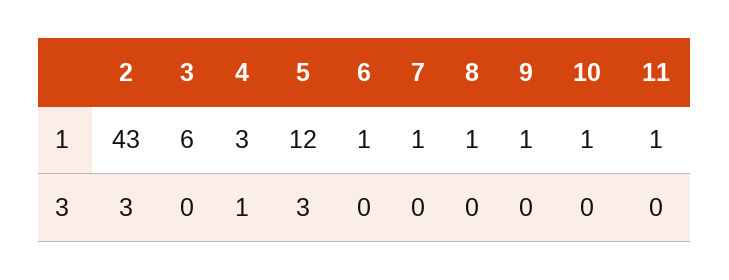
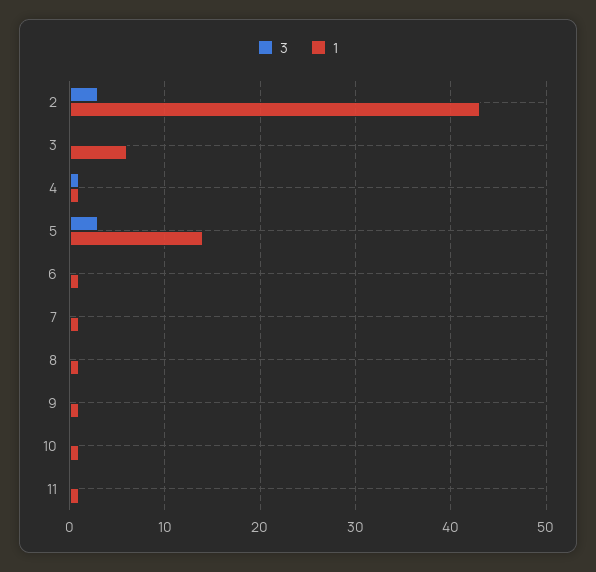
1, 4: 3 -> 1
1, 5: 12 -> 14

